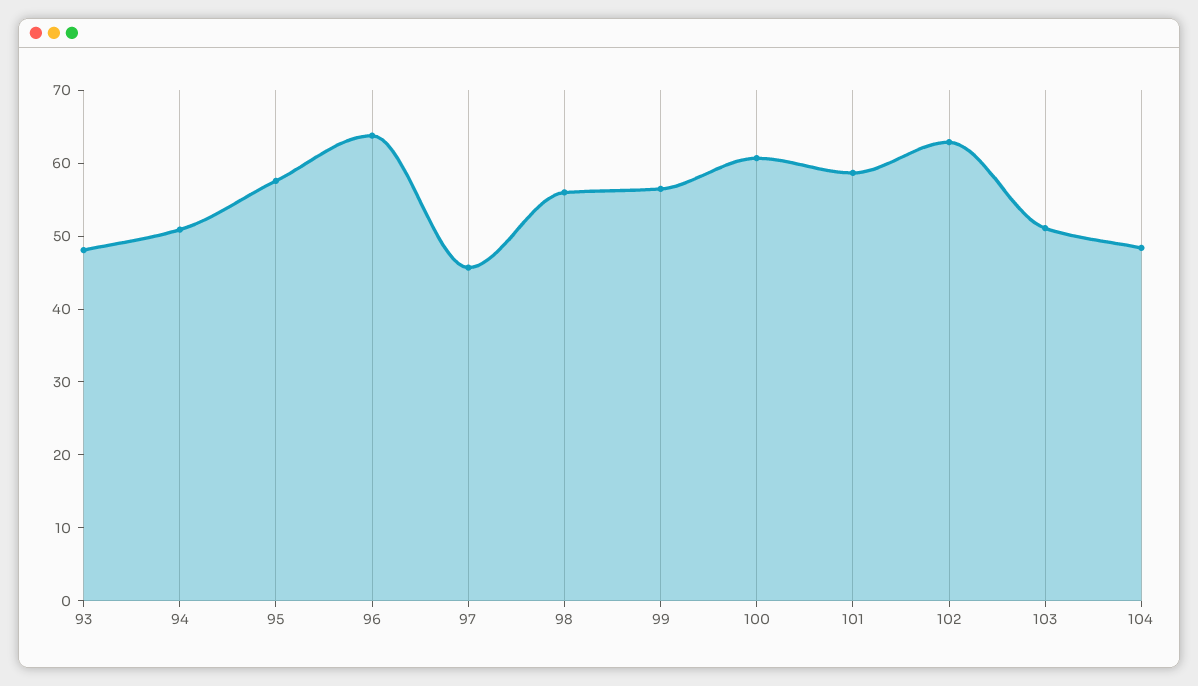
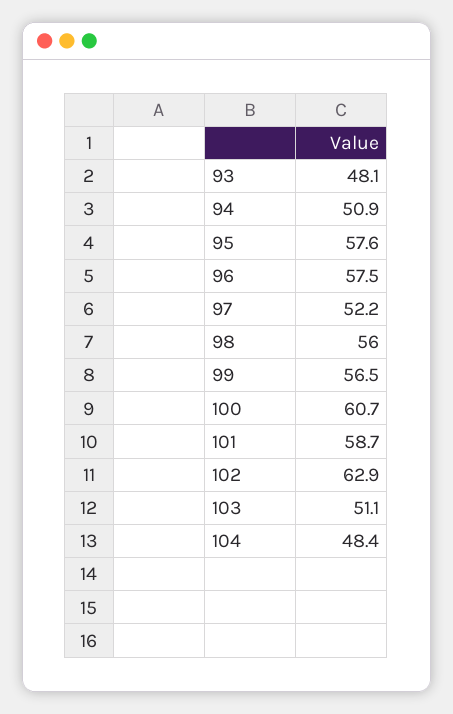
96: 64 -> 57.5
97: 46 -> 52.2

